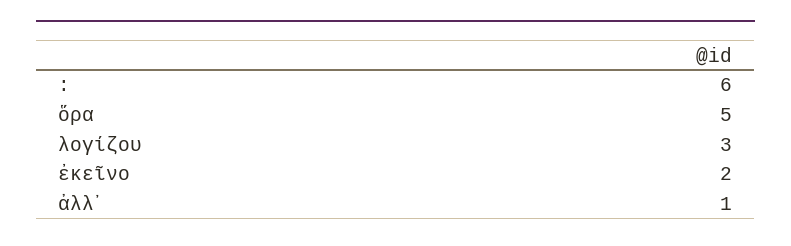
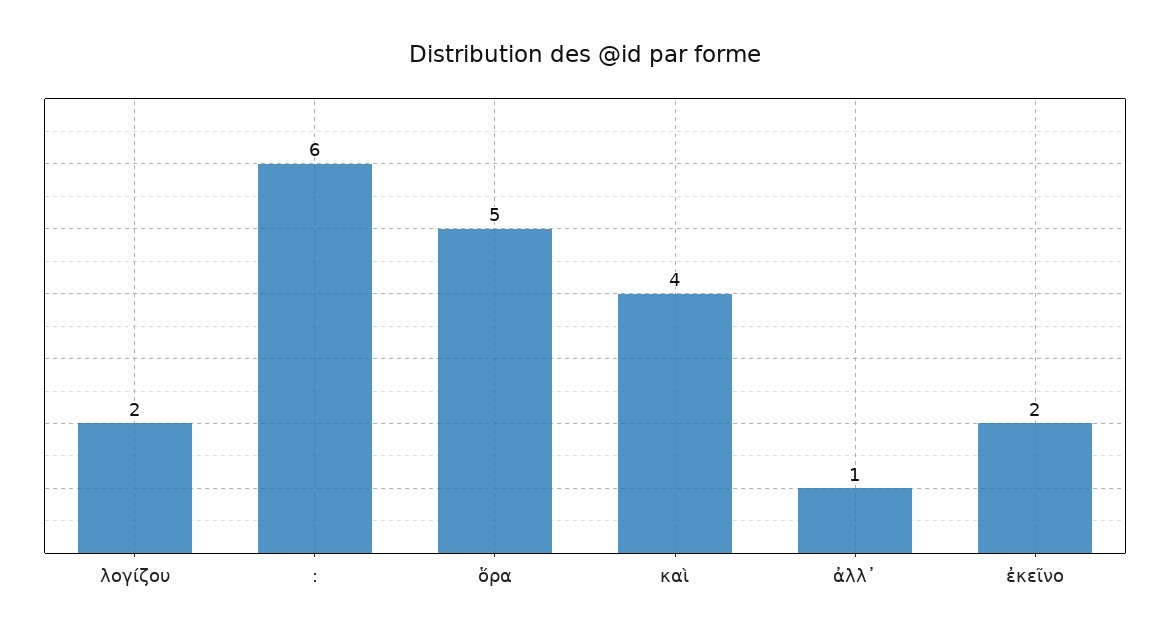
λογίζου: 3 -> 2
καὶ: none -> 4

